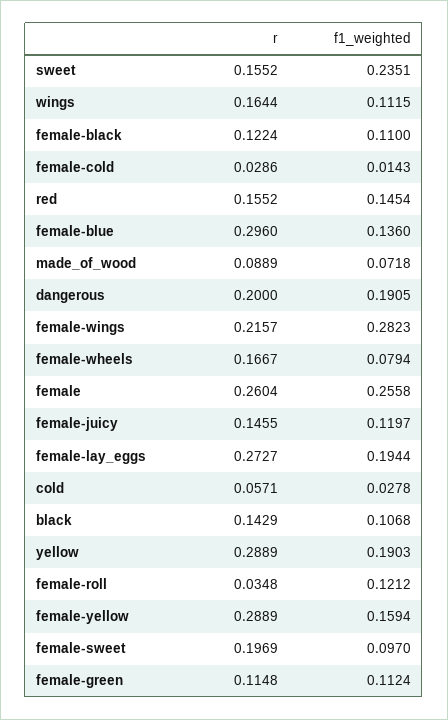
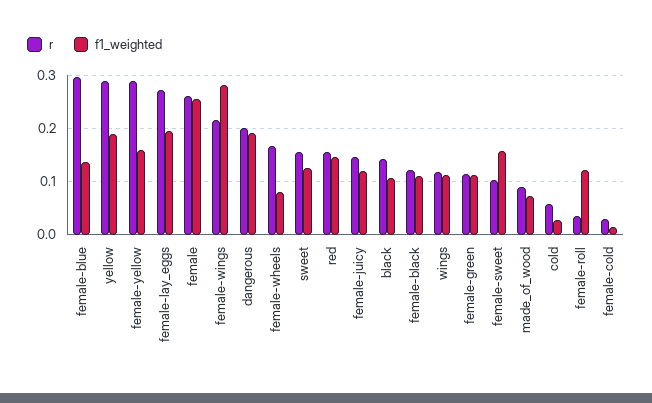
f1_weighted, sweet: 0.2351 -> 0.12
r, wings: 0.1644 -> 0.12
r, female-sweet: 0.1969 -> 0.1
f1_weighted, female-sweet: 0.097 -> 0.16

